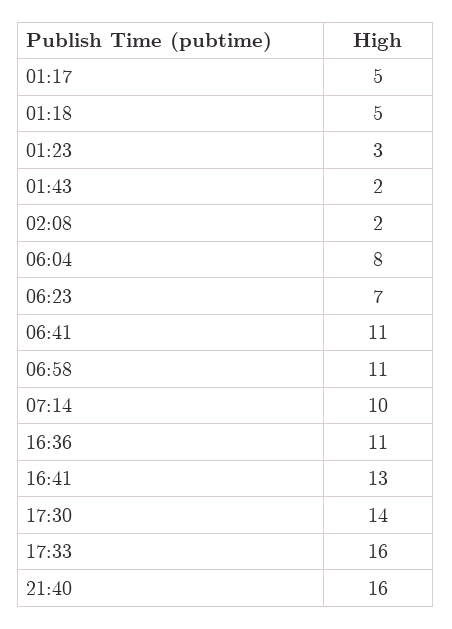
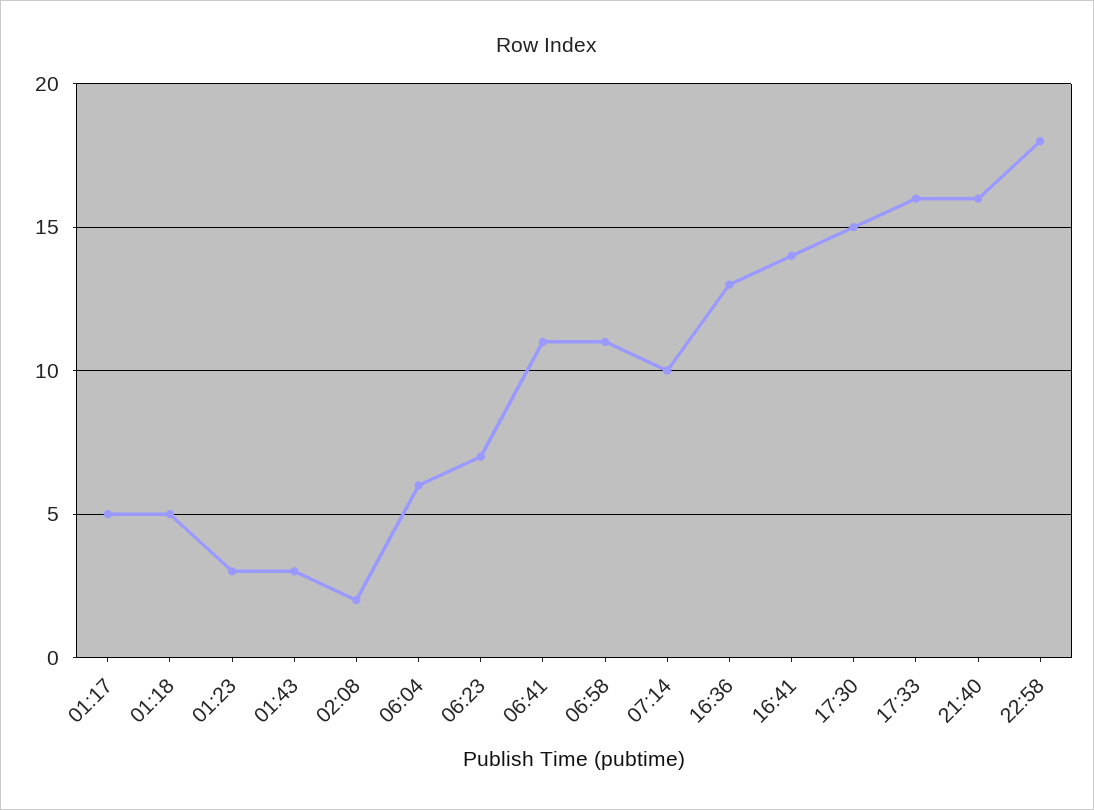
01:43: 2 -> 3
06:04: 8 -> 6
16:36: 11 -> 13
16:41: 13 -> 14
17:30: 14 -> 15
22:58: none -> 18

